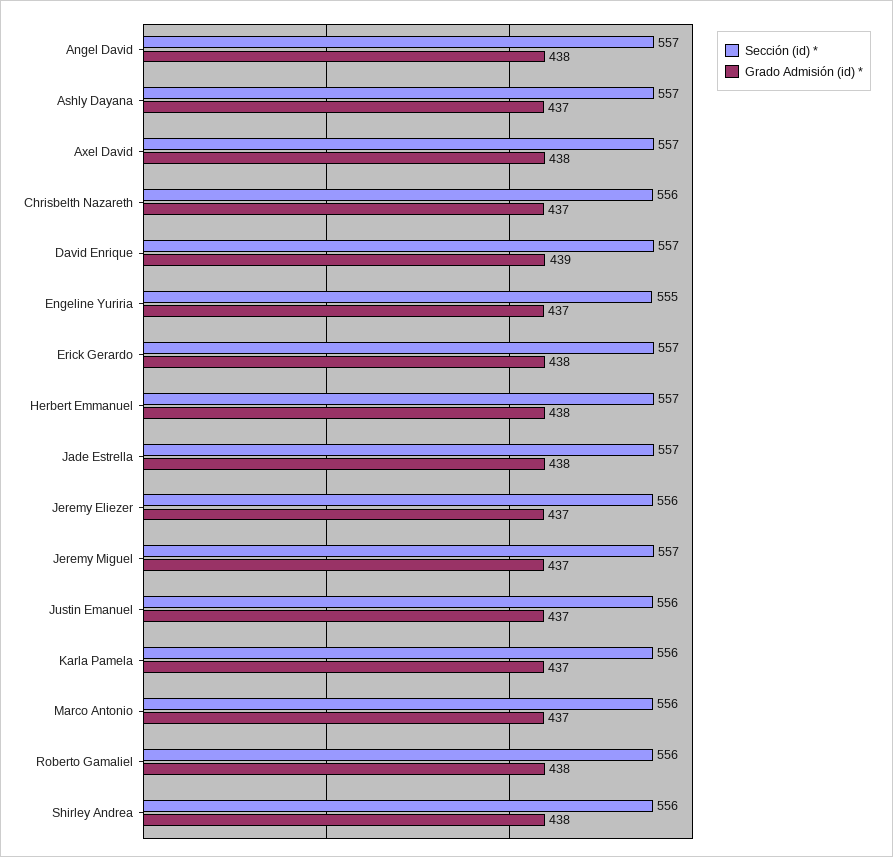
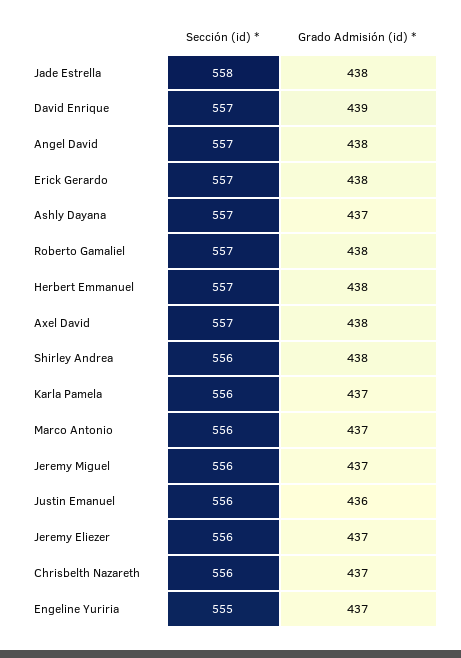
Sección (id) *, Jade Estrella: 557 -> 558
Sección (id) *, Jeremy Miguel: 557 -> 556
Grado Admisión (id) *, Justin Emanuel: 437 -> 436
Sección (id) *, Roberto Gamaliel: 556 -> 557

